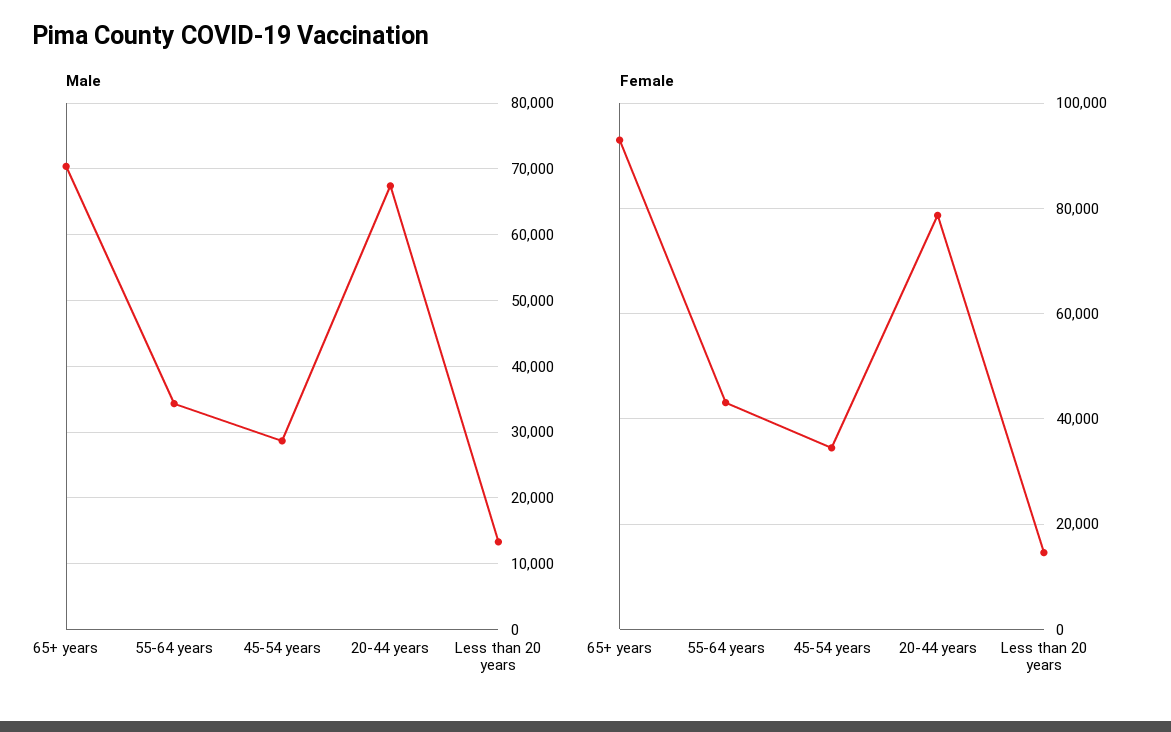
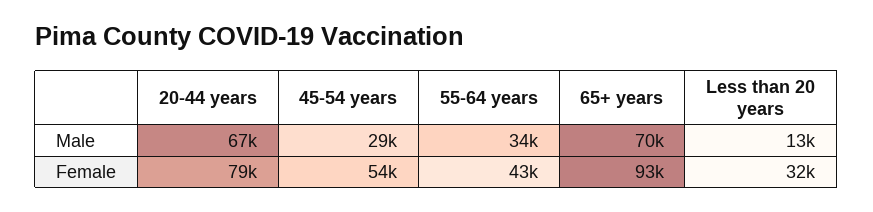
Female, 45-54 years: 34000 -> 54000
Female, Less than 20 years: 14000 -> 32000

